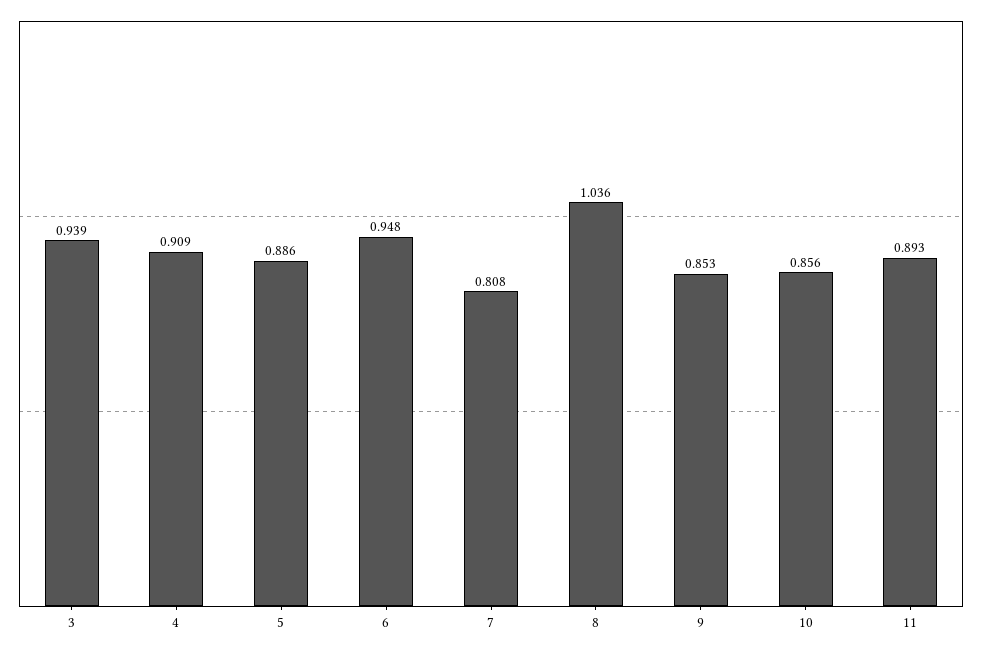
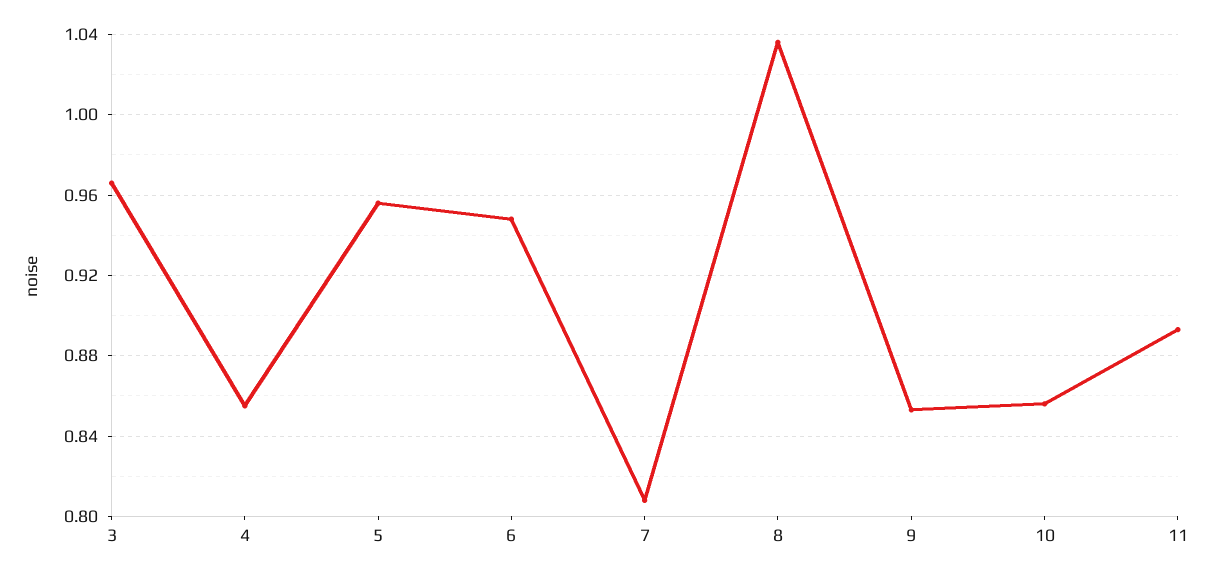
3: 0.939 -> 0.965
4: 0.909 -> 0.855
5: 0.886 -> 0.955

